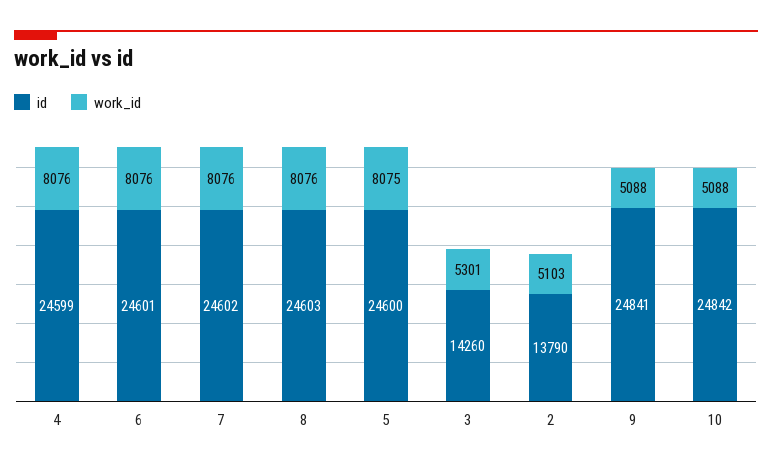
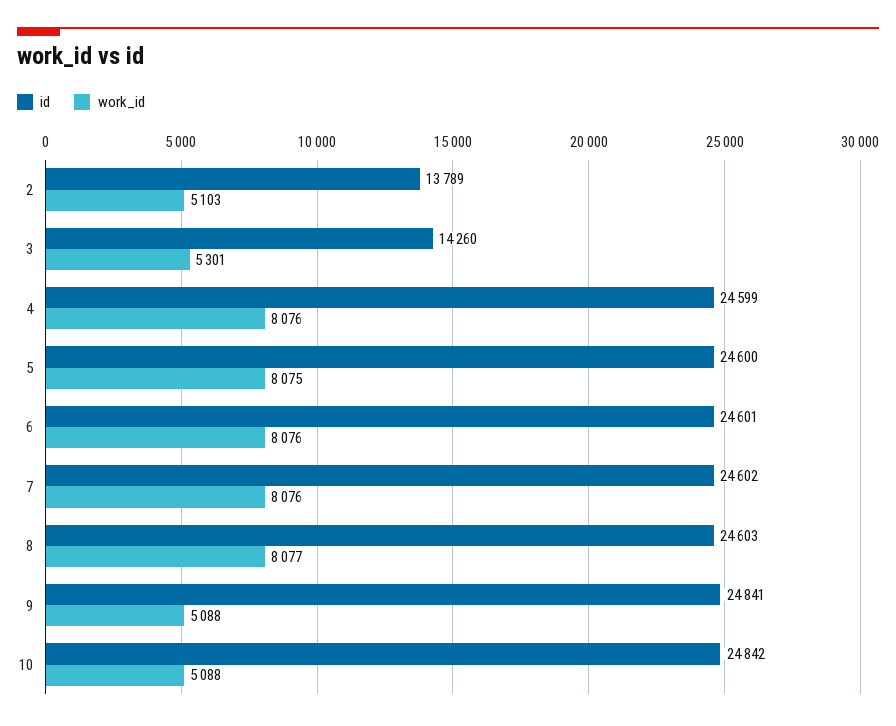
work_id, 8: 8076 -> 8077
id, 2: 13790 -> 13789

